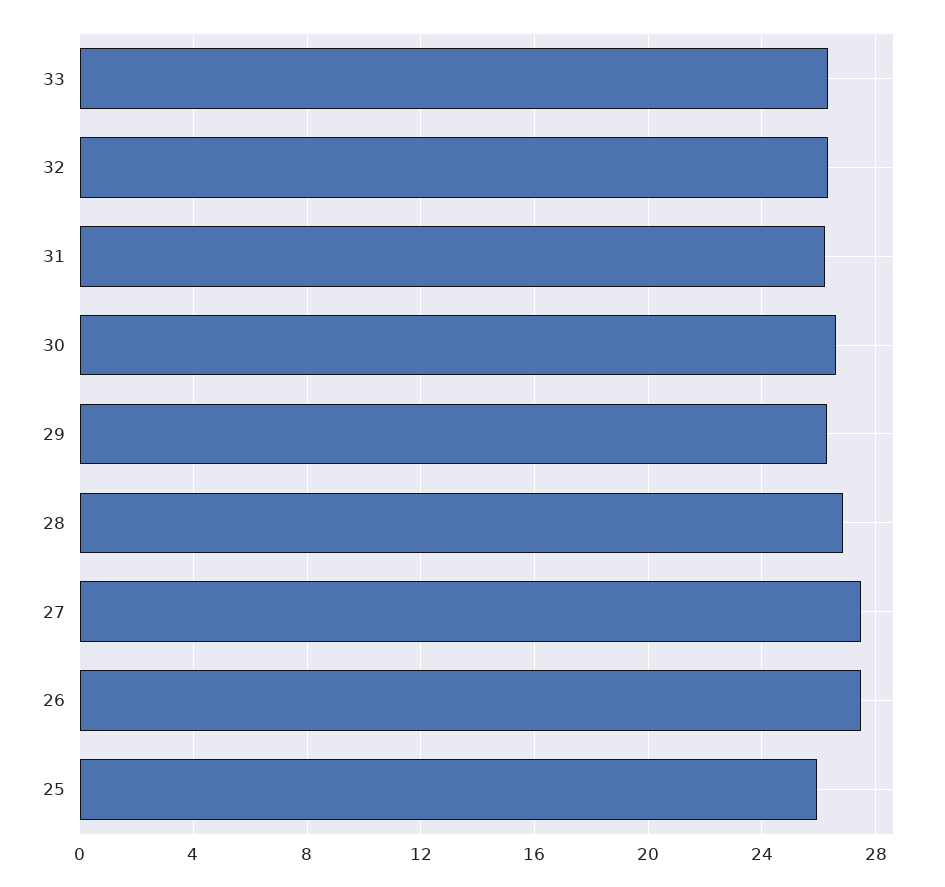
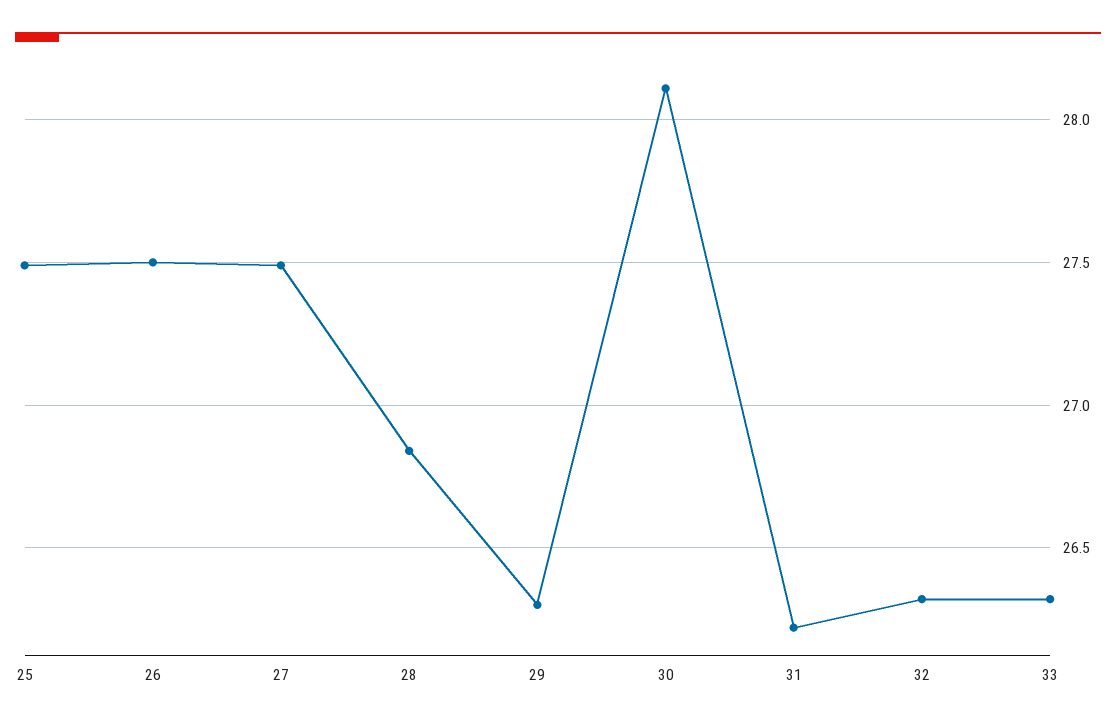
30: 26.5 -> 28.1
25: 26 -> 27.5

